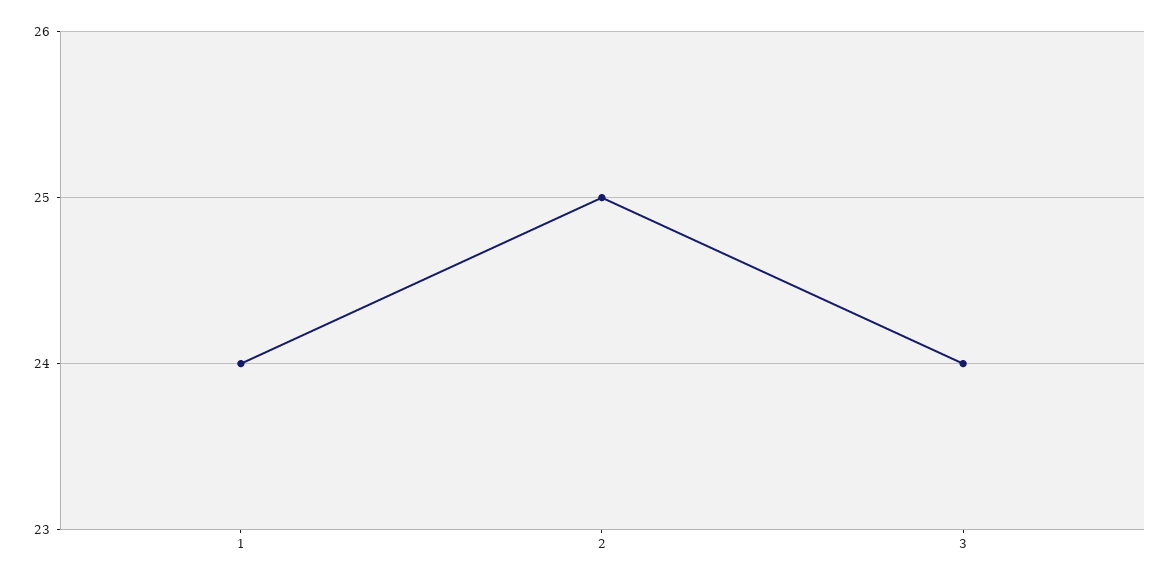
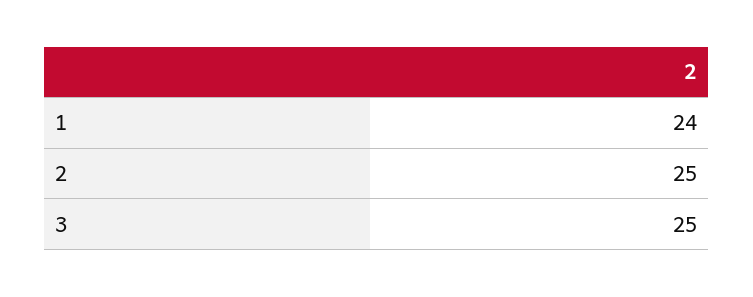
3: 24 -> 25

